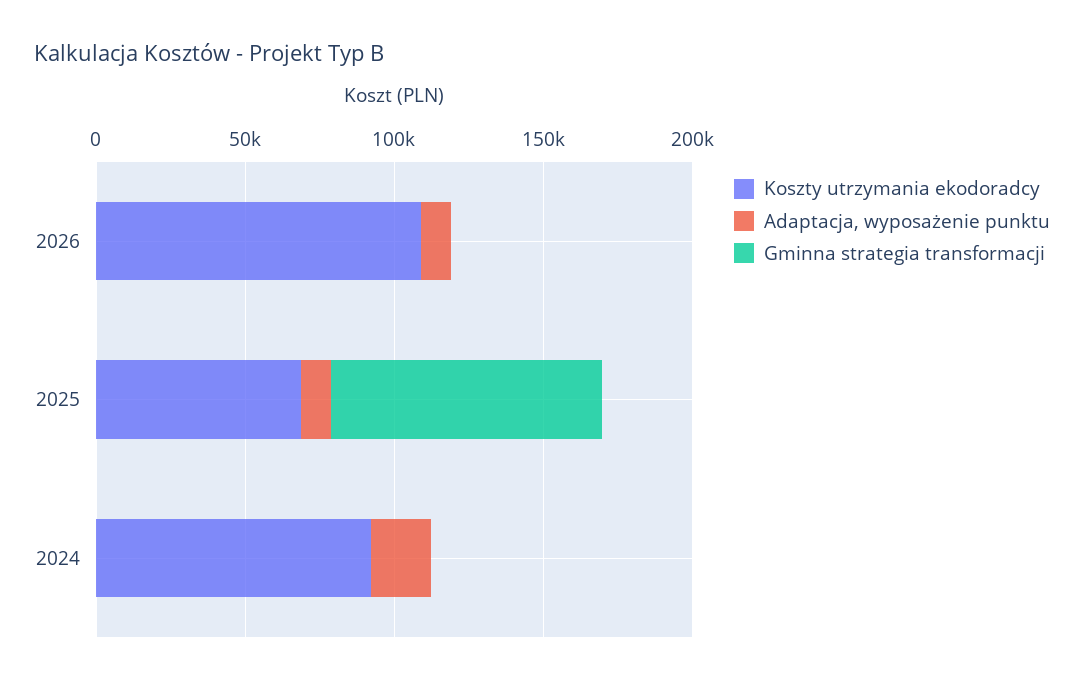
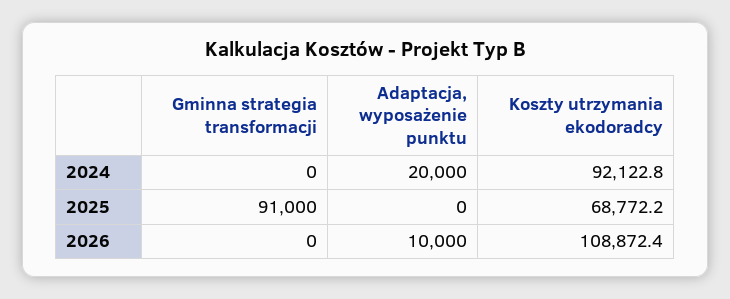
Adaptacja, wyposażenie punktu, 2025: 10000 -> 0

